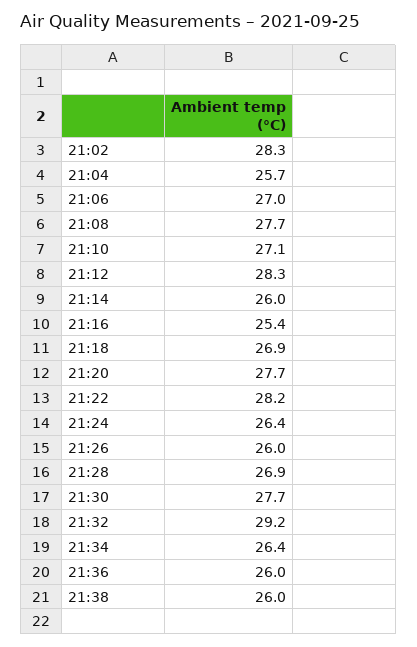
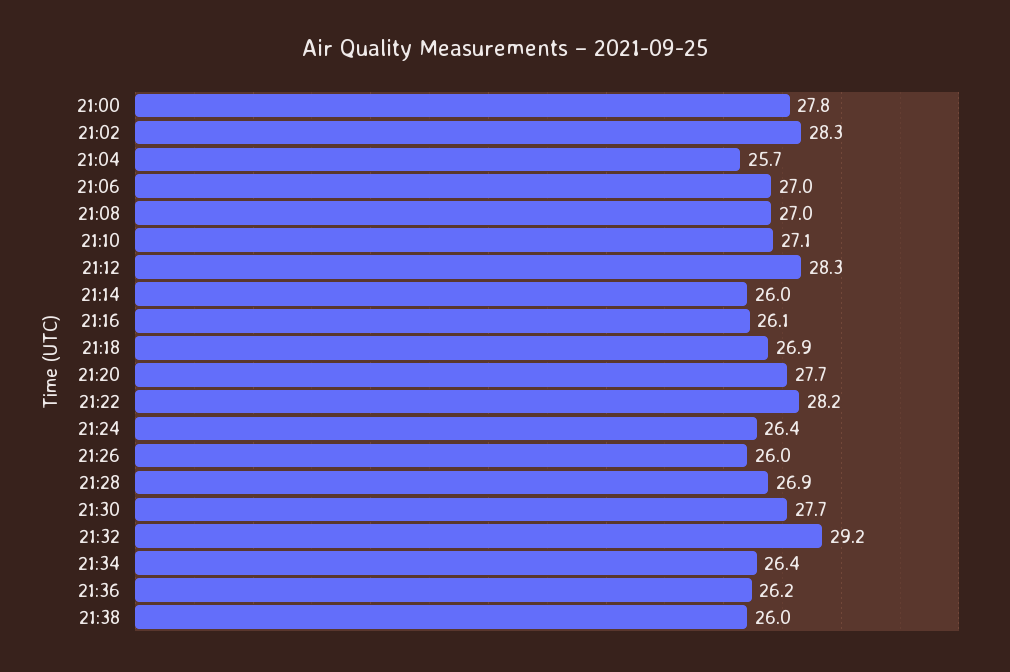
21:08: 27.7 -> 27
21:16: 25.4 -> 26.1
21:36: 26 -> 26.2
21:00: none -> 27.8

